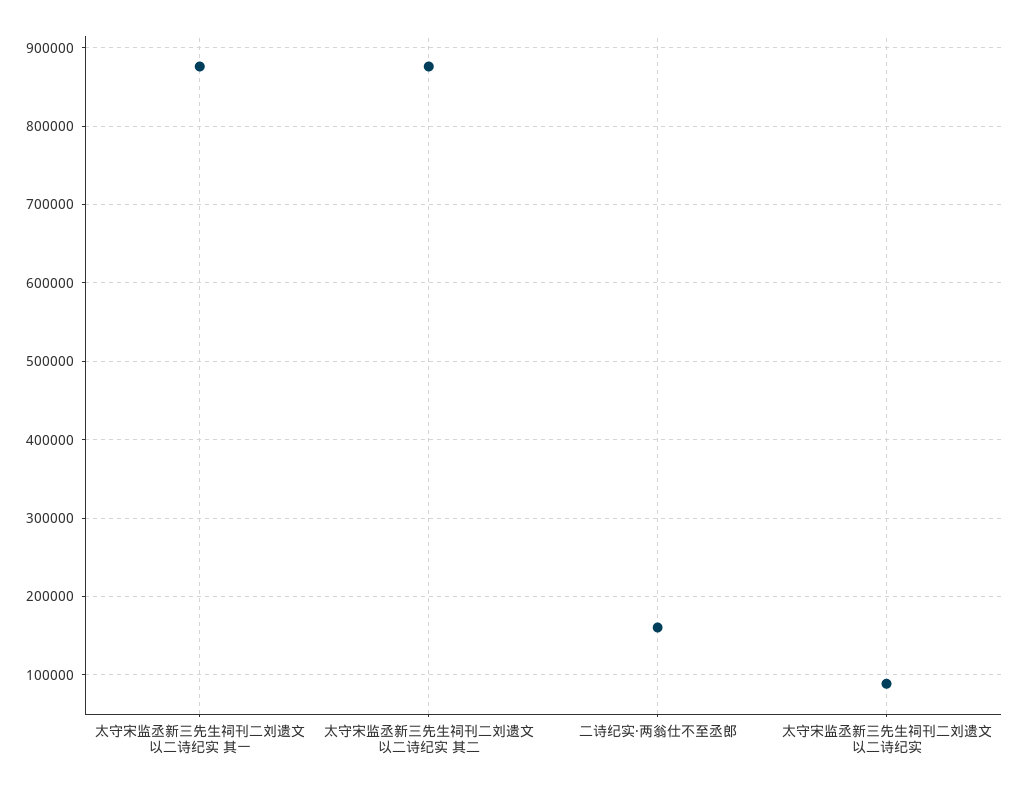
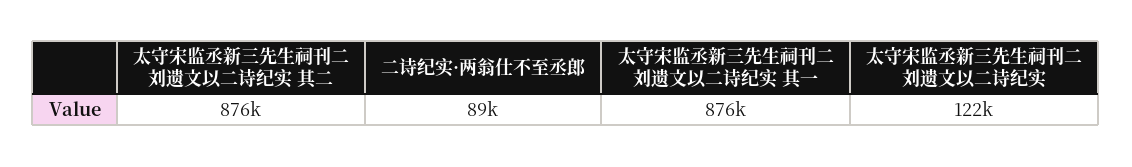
二诗纪实·两翁仕不至丞郎: 160000 -> 89000
太守宋监丞新三先生祠刊二刘遗文以二诗纪实: 90000 -> 122000

